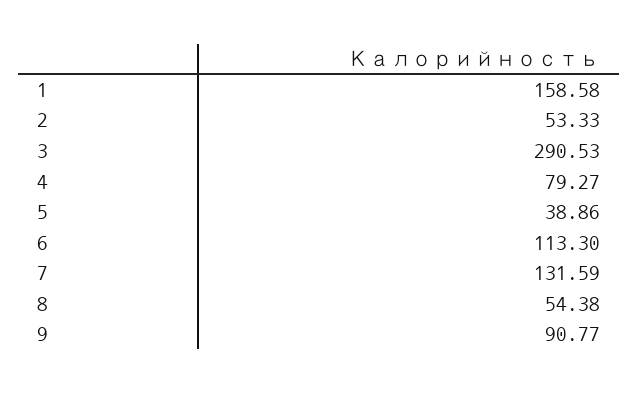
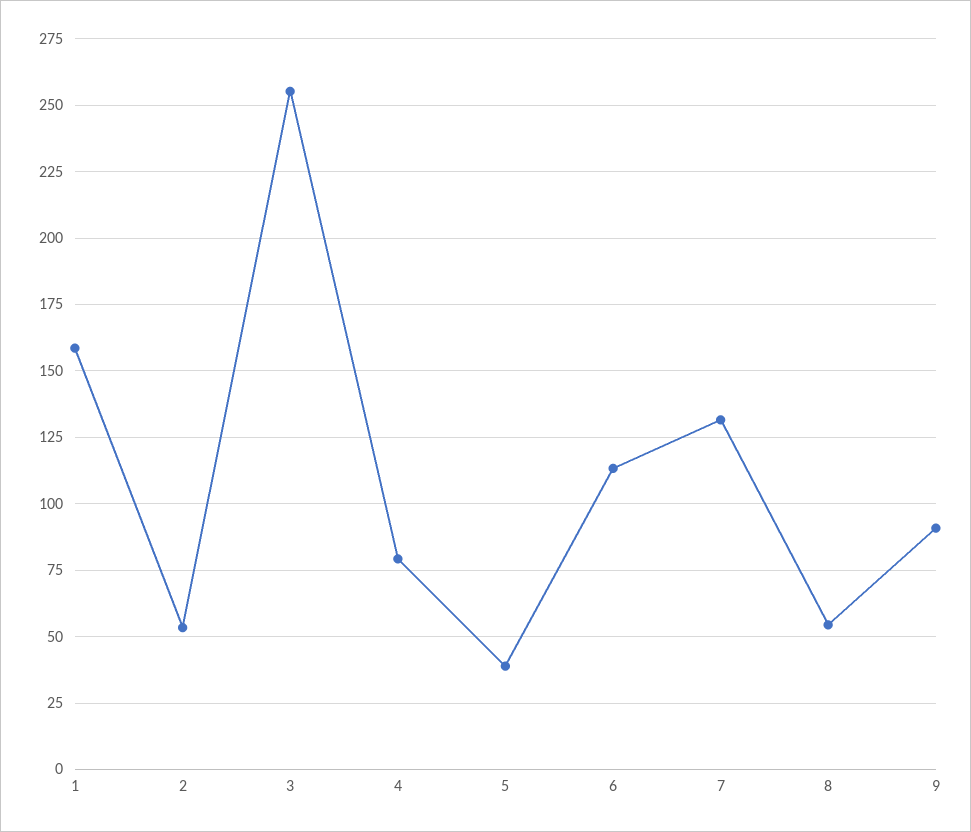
3: 290.53 -> 255

